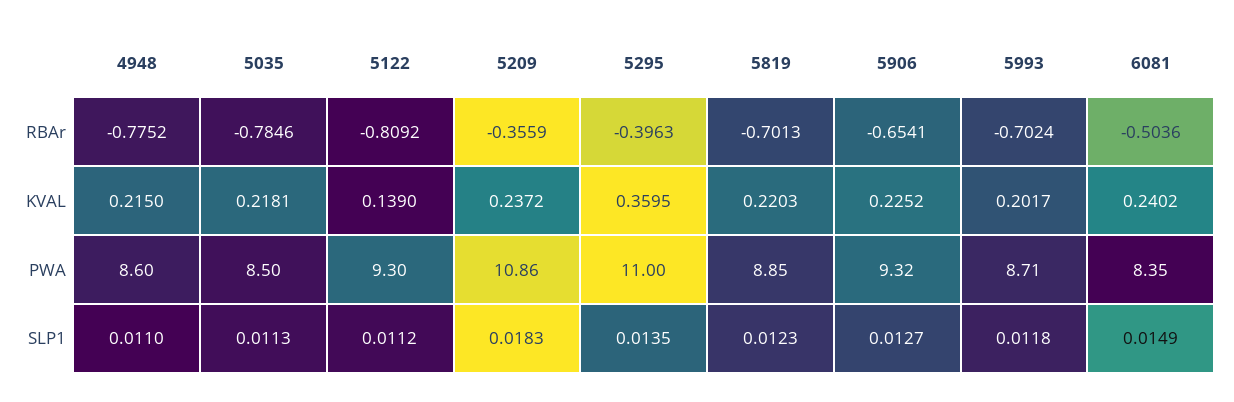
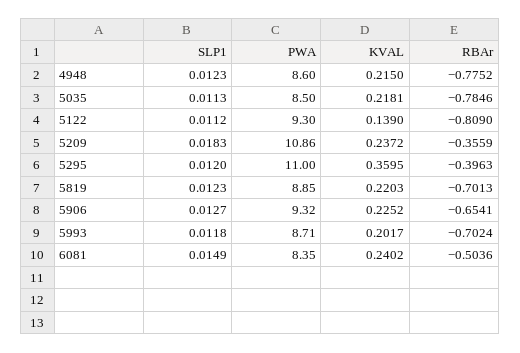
5122, RBAr: -0.8092 -> -0.809
4948, SLP1: 0.011 -> 0.0123
5295, SLP1: 0.0135 -> 0.012

